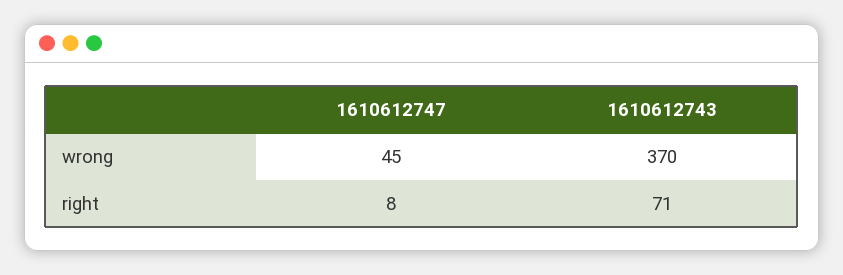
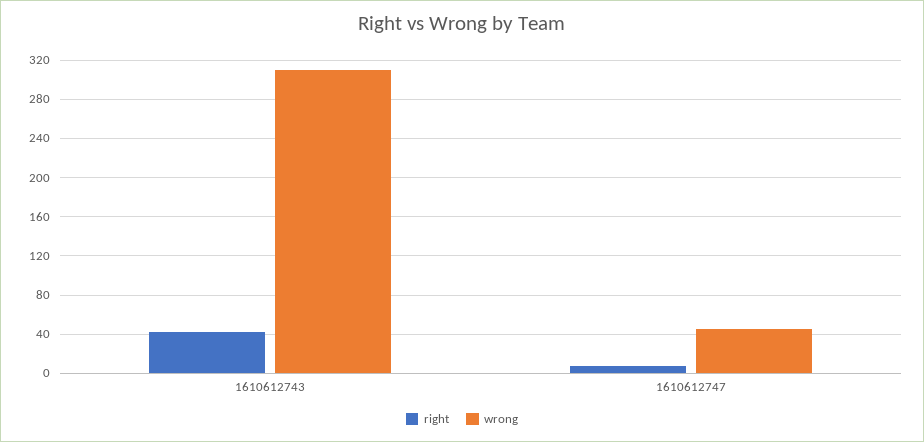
wrong, 1610612743: 370 -> 310
right, 1610612743: 71 -> 40

